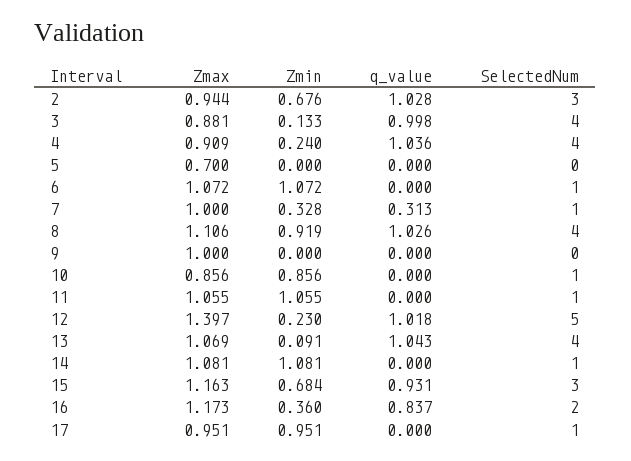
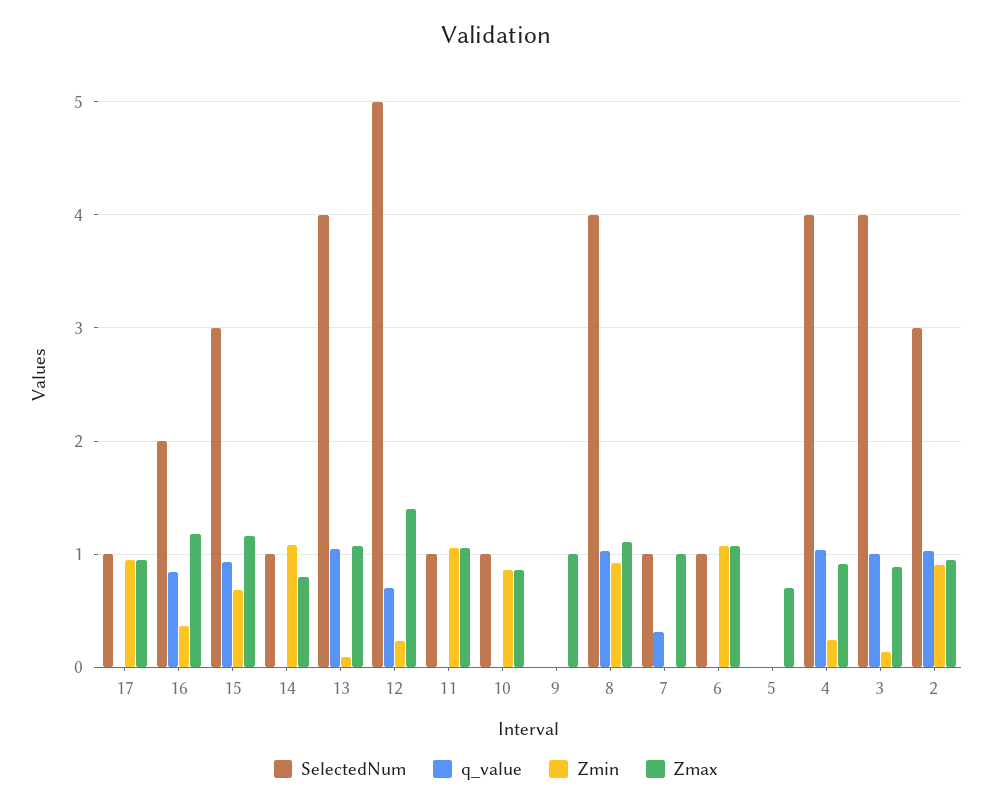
Zmin, 2: 0.676 -> 0.9
Zmin, 7: 0.328 -> 0
q_value, 12: 1.018 -> 0.7
Zmax, 14: 1.081 -> 0.8

